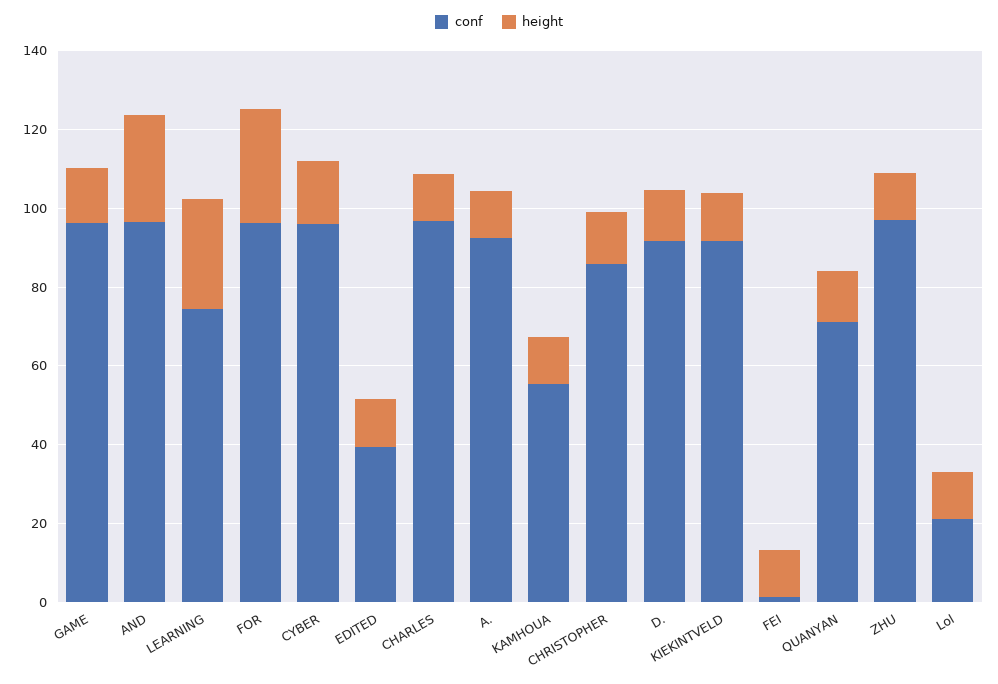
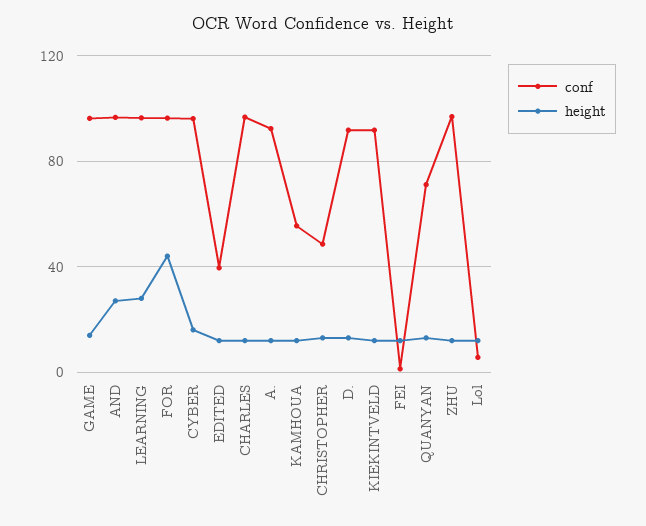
conf, LEARNING: 75 -> 95
height, FOR: 30 -> 45
conf, CHRISTOPHER: 85 -> 50
conf, Lol: 20 -> 5

